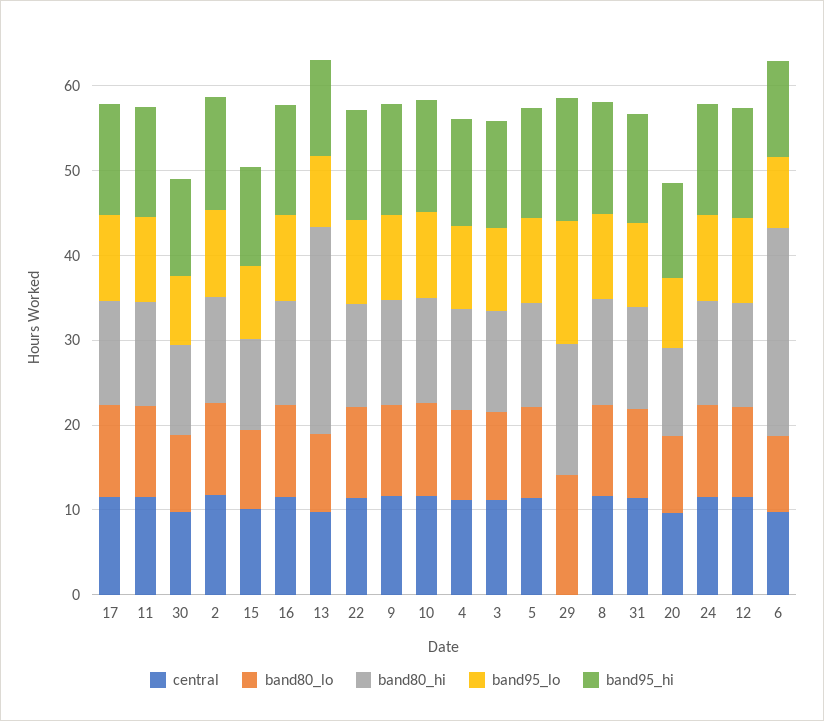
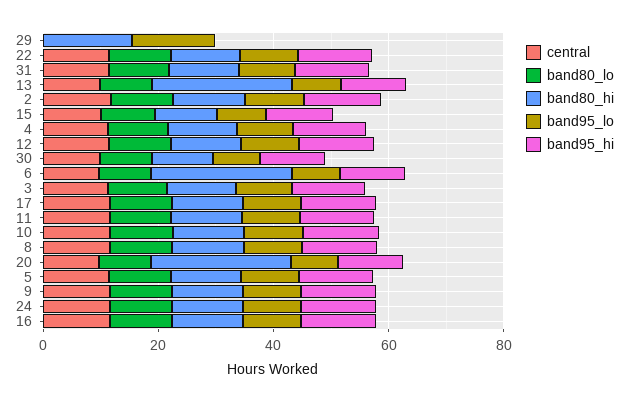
band80_lo, 29: 14 -> 0
band95_hi, 29: 14 -> 0
band80_hi, 20: 10 -> 25

